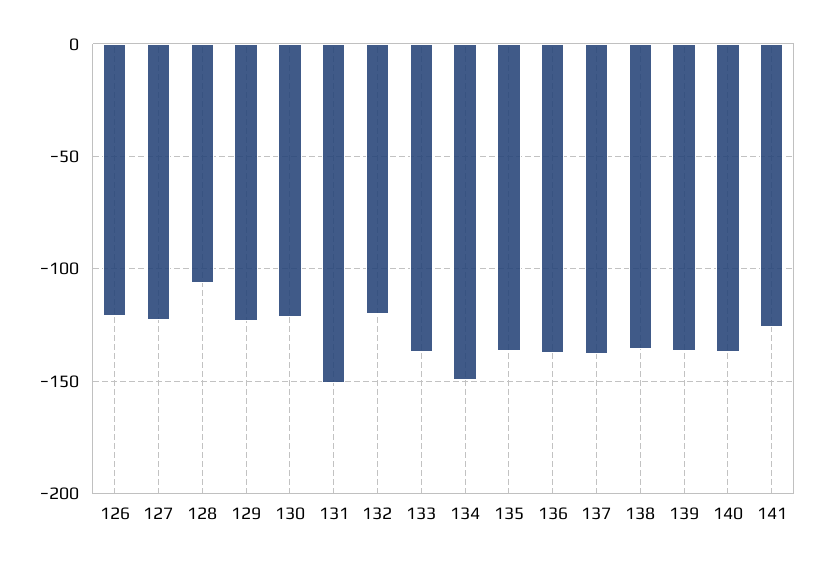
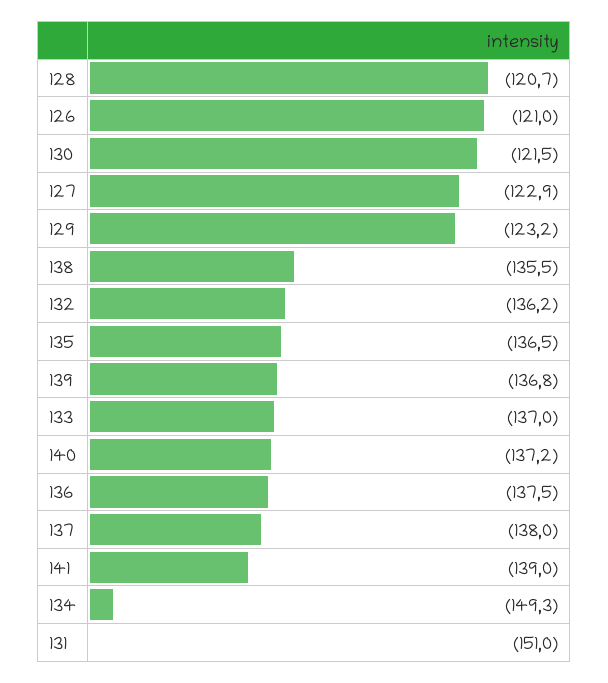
128: -105 -> -120.7
132: -120 -> -136.2
141: -125 -> -139

